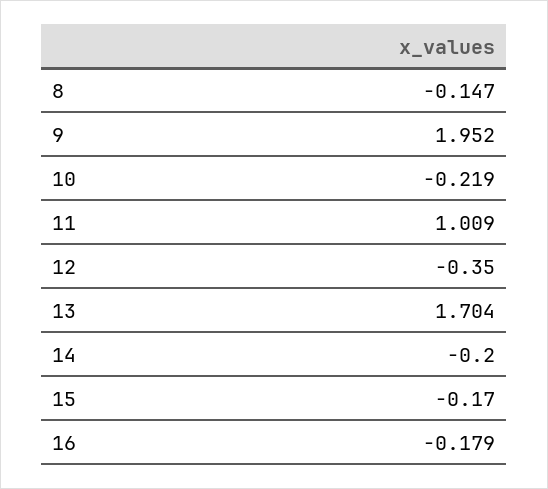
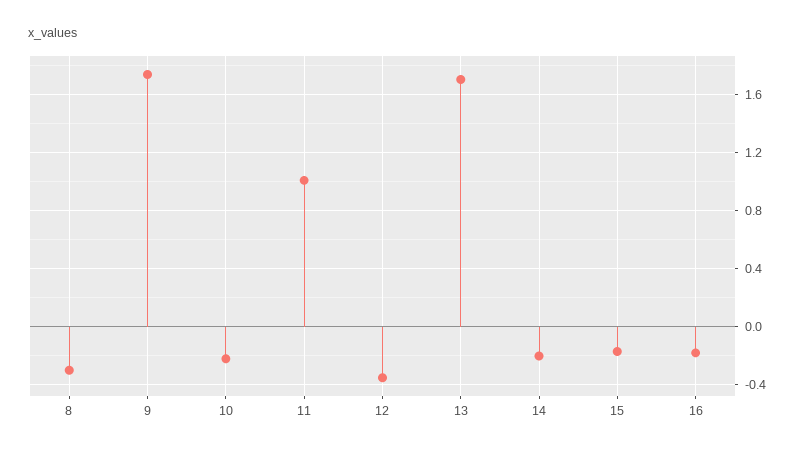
8: -0.147 -> -0.3
9: 1.952 -> 1.75

